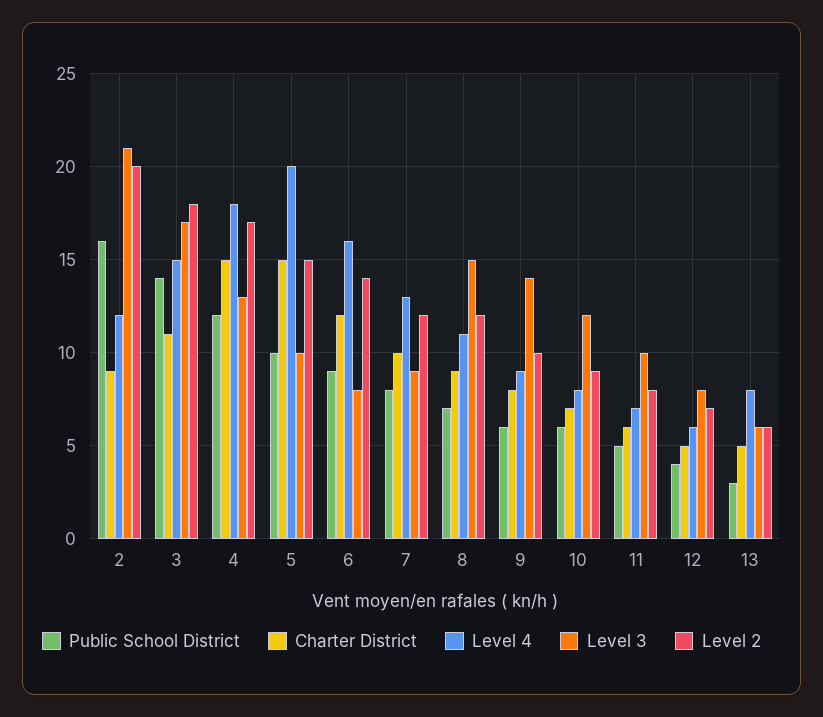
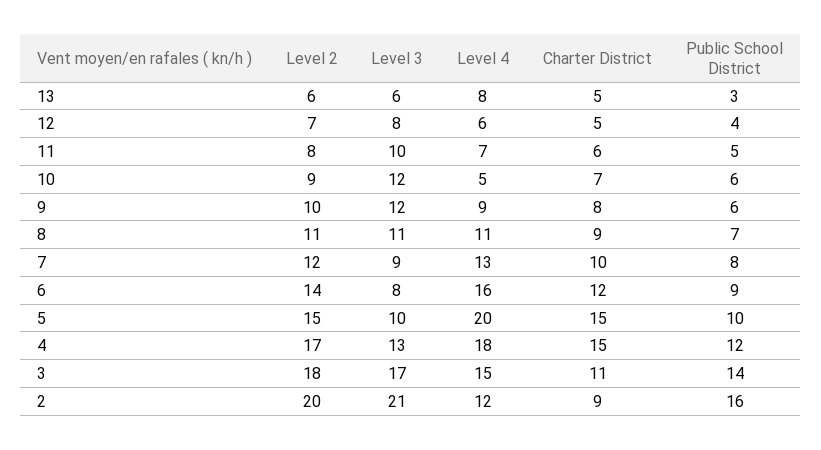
Level 3, 8: 15 -> 11
Level 2, 8: 12 -> 11
Level 3, 9: 14 -> 12
Level 4, 10: 8 -> 5

